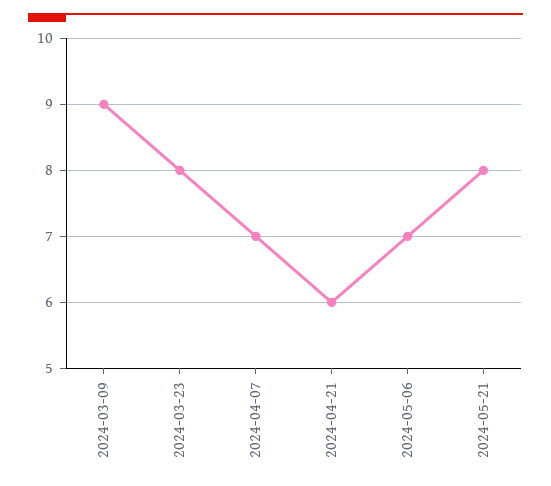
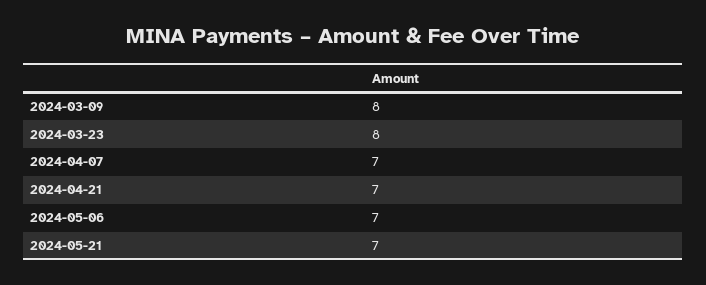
2024-03-09: 9 -> 8
2024-04-21: 6 -> 7
2024-05-21: 8 -> 7

